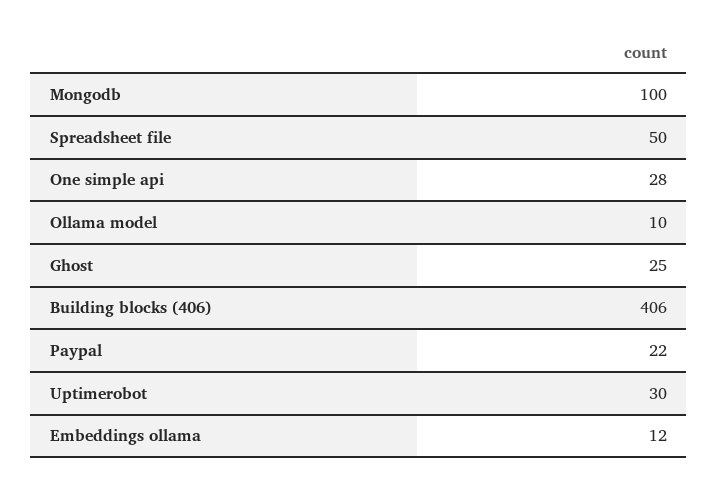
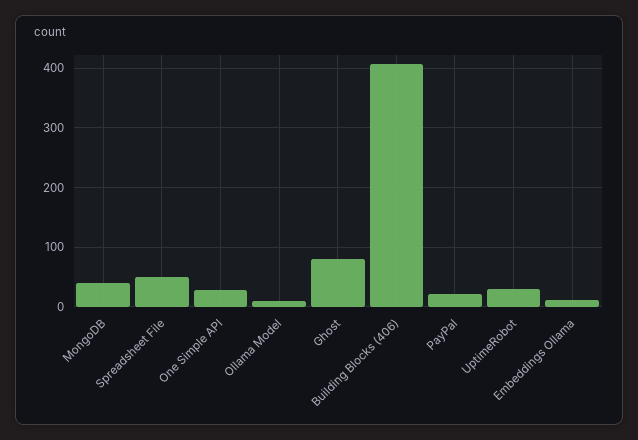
Mongodb: 100 -> 40
Ghost: 25 -> 80

